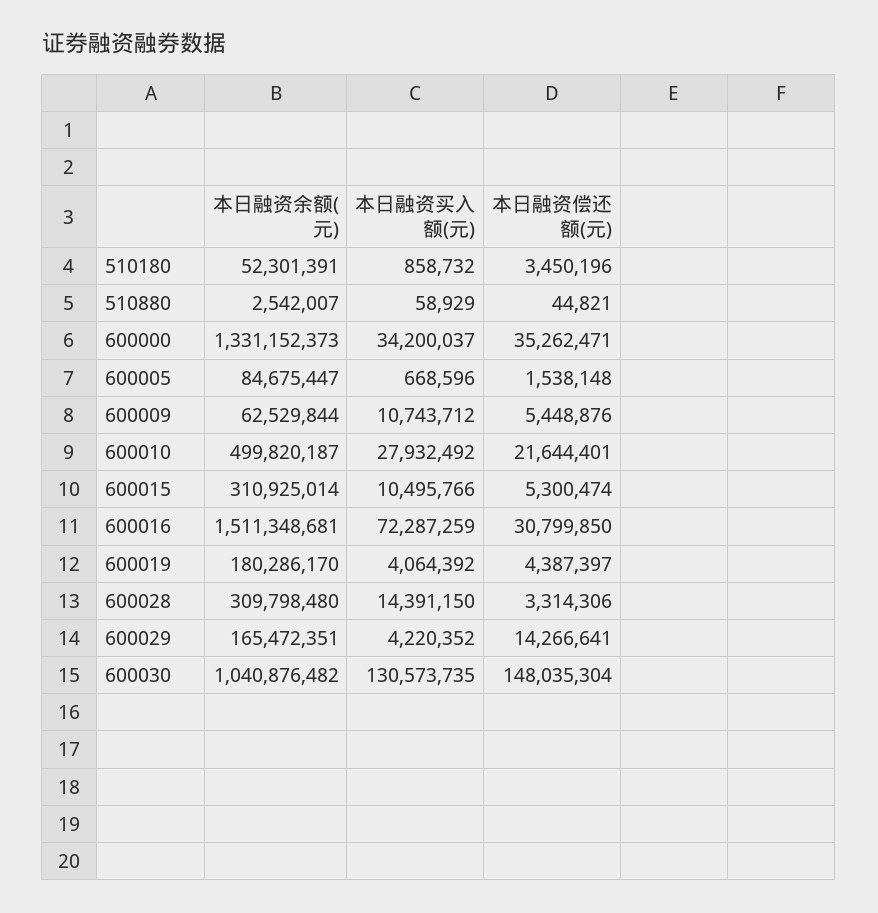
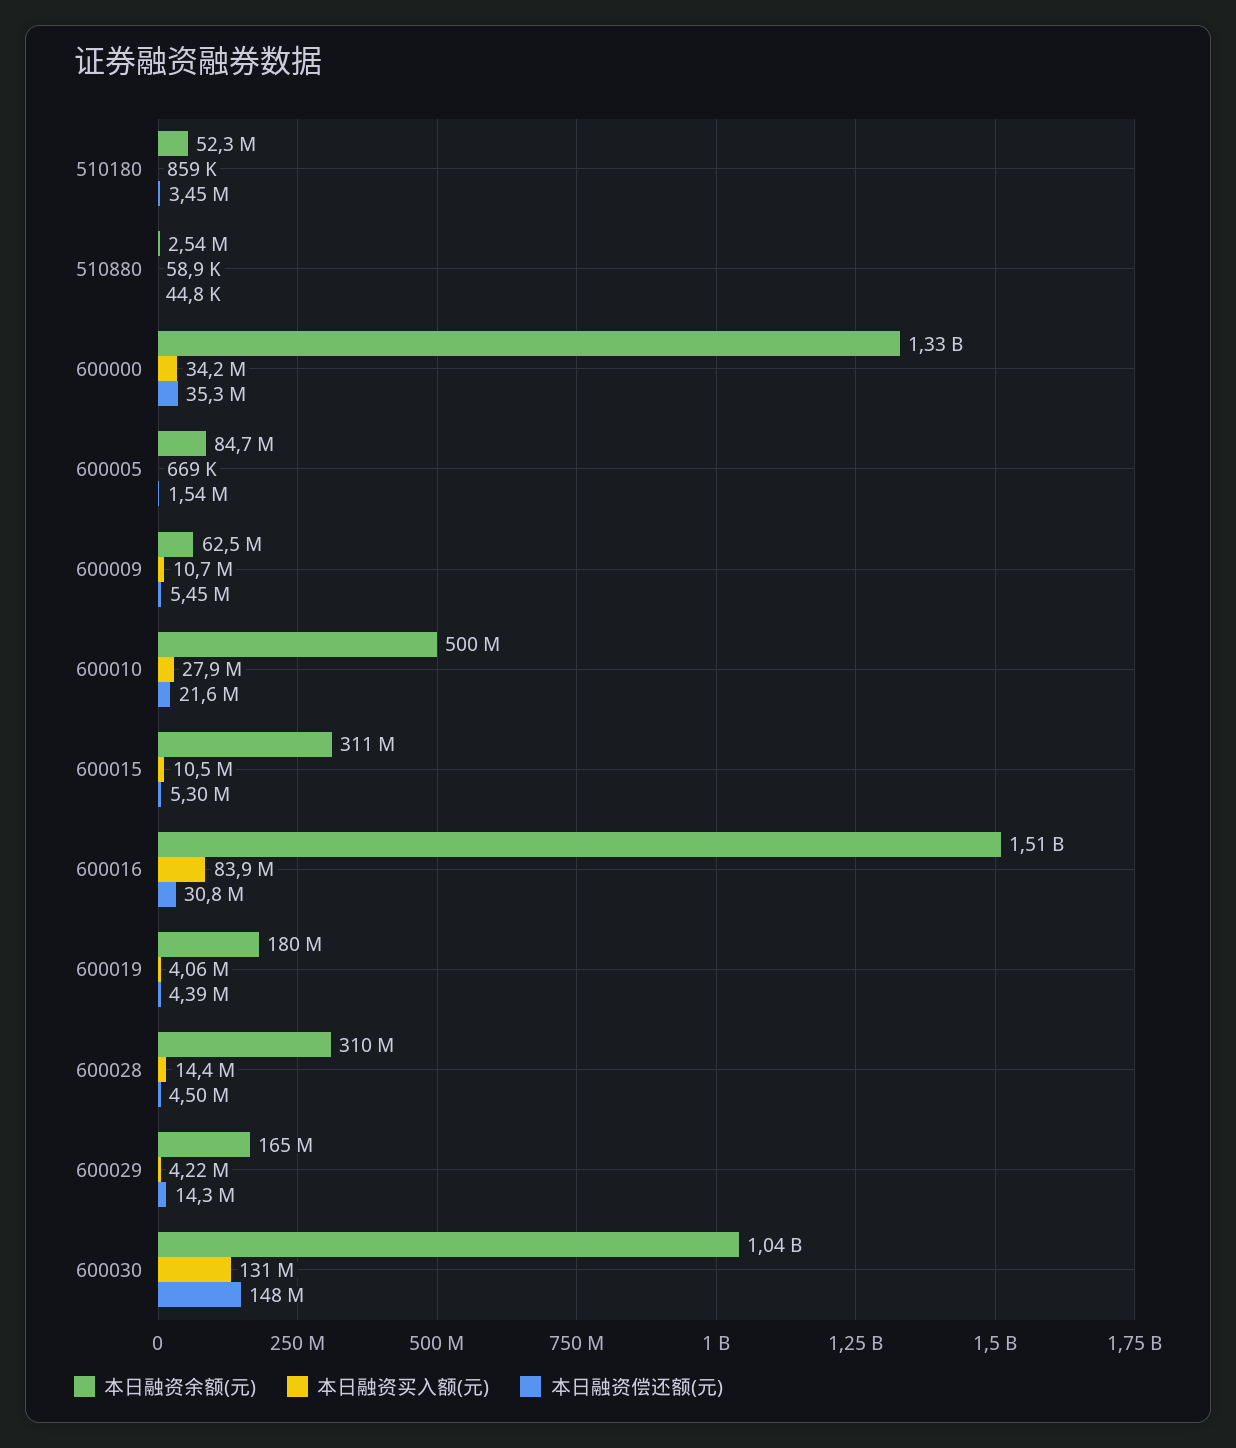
本日融资买入额(元), 600016: 72287259 -> 83900000
本日融资偿还额(元), 600028: 3314306 -> 4500000

